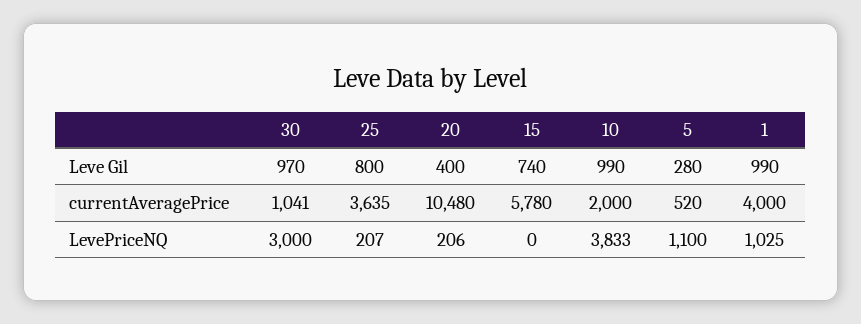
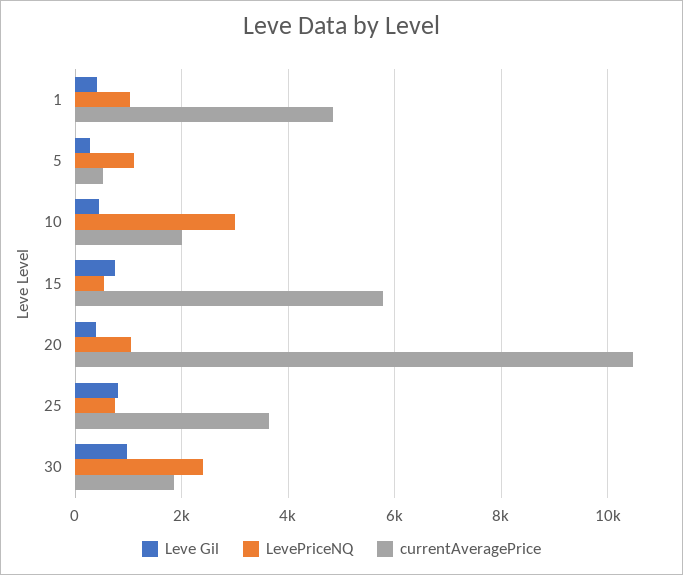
Leve Gil, 10: 990 -> 400
Leve Gil, 1: 990 -> 400
currentAveragePrice, 30: 1041 -> 1800
currentAveragePrice, 1: 4000 -> 4800
LevePriceNQ, 30: 3000 -> 2400
LevePriceNQ, 25: 207 -> 800
LevePriceNQ, 20: 206 -> 1000
LevePriceNQ, 15: 0 -> 600
LevePriceNQ, 10: 3833 -> 3000

